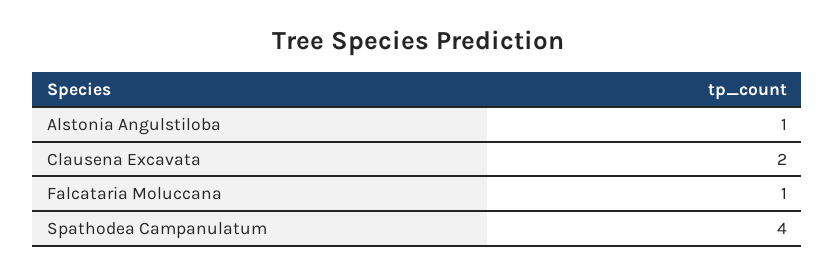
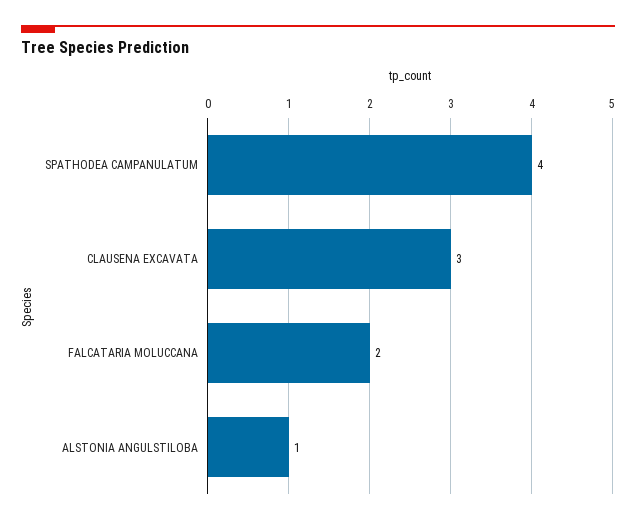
Clausena Excavata: 2 -> 3
Falcataria Moluccana: 1 -> 2

